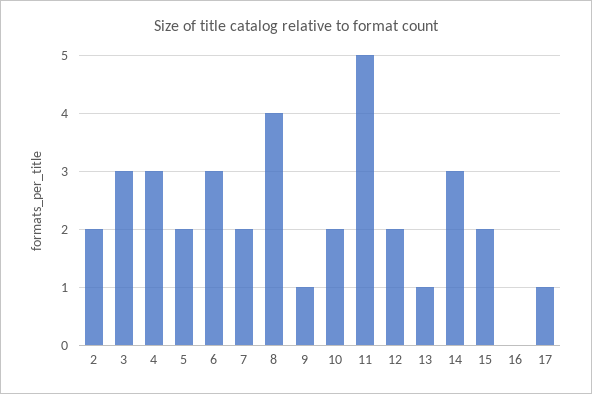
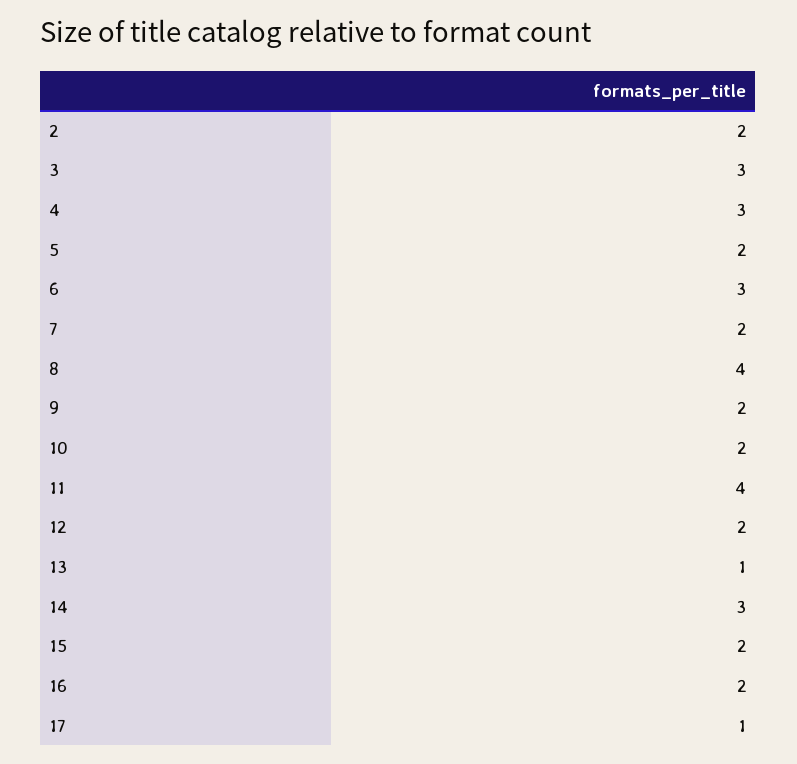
9: 1 -> 2
11: 5 -> 4
16: 0 -> 2

